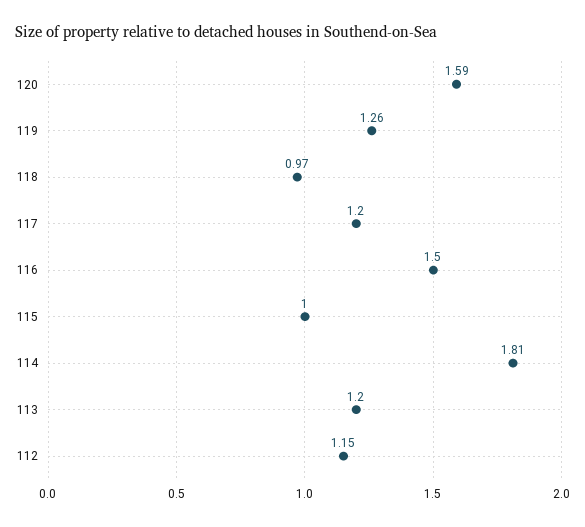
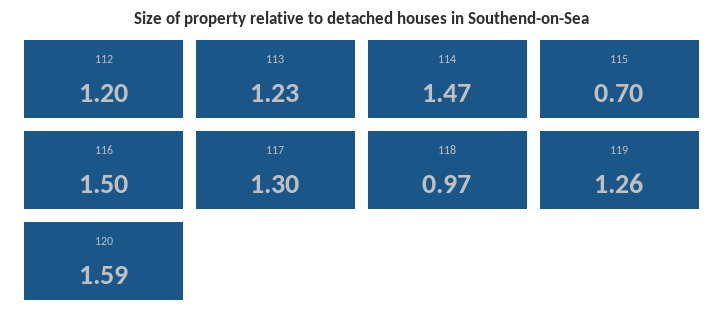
117: 1.2 -> 1.3
115: 1 -> 0.7
114: 1.81 -> 1.47
113: 1.2 -> 1.23
112: 1.15 -> 1.2

